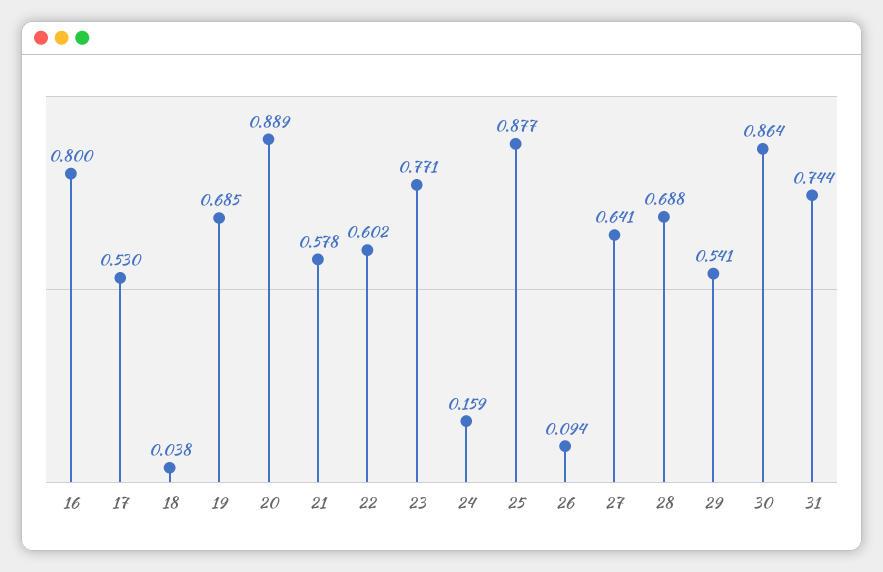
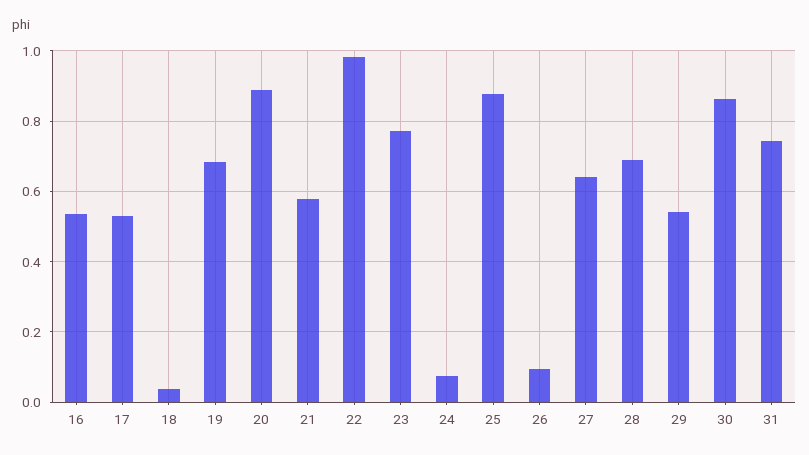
16: 0.8 -> 0.54
22: 0.602 -> 0.98
24: 0.159 -> 0.08

